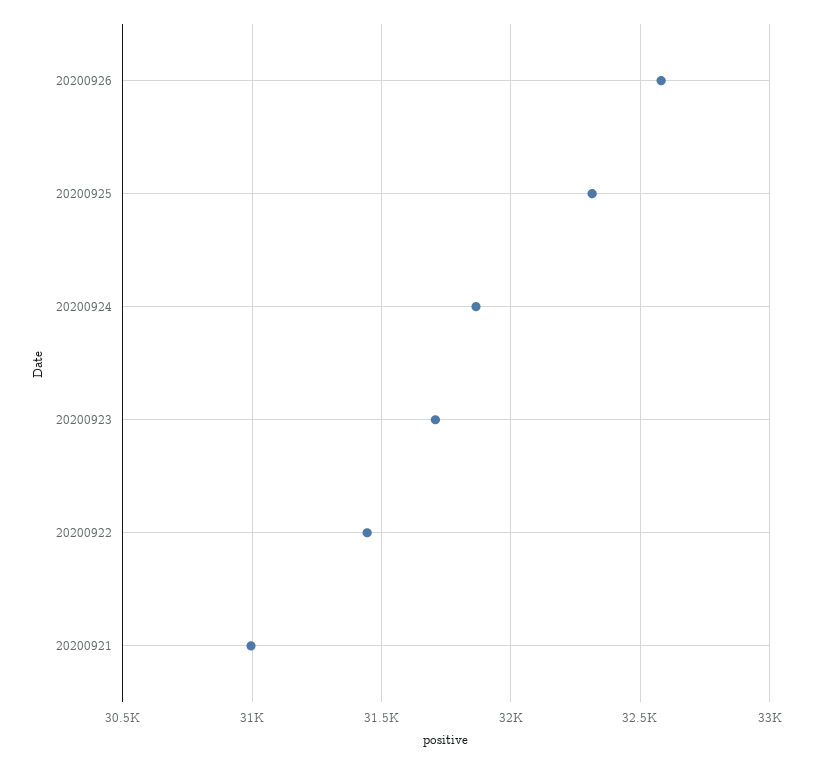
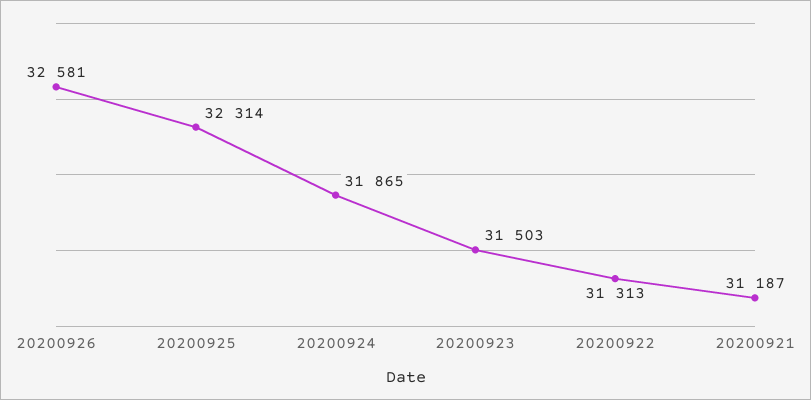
20200923: 31700 -> 31503
20200922: 31450 -> 31313
20200921: 31000 -> 31187

